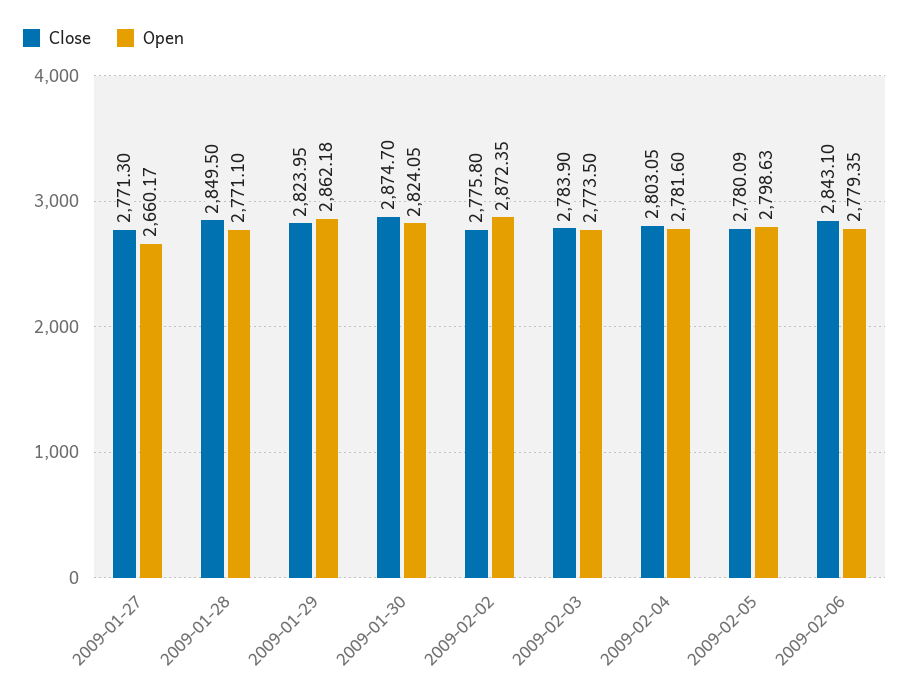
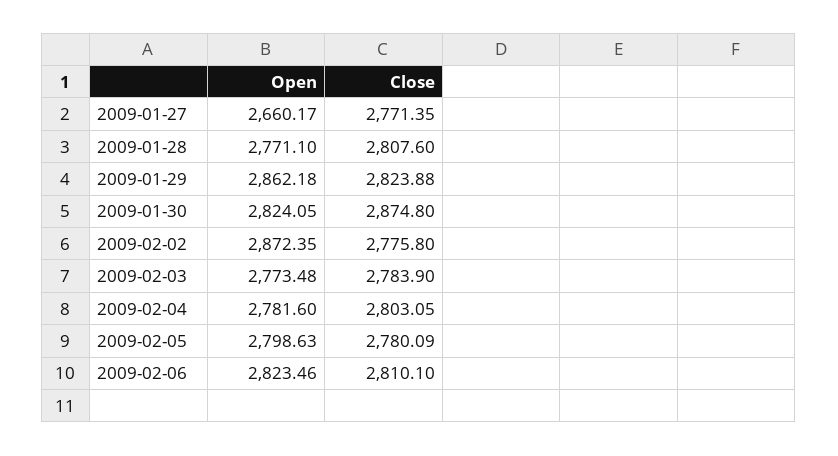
Close, 2009-01-27: 2771.3 -> 2771.35
Close, 2009-01-28: 2849.5 -> 2807.6
Close, 2009-01-29: 2823.95 -> 2823.88
Close, 2009-01-30: 2874.7 -> 2874.8
Open, 2009-02-03: 2773.5 -> 2773.48
Close, 2009-02-06: 2843.1 -> 2810.1
Open, 2009-02-06: 2779.35 -> 2823.46

